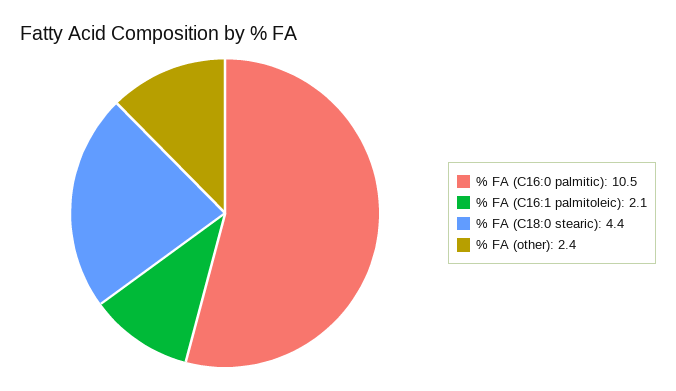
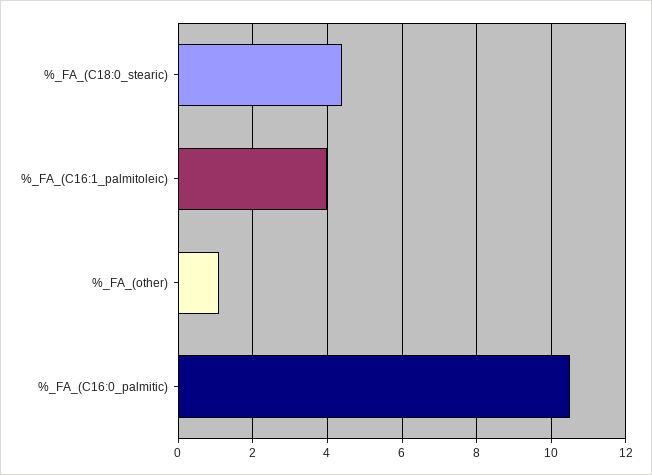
% FA (C16:1 palmitoleic): 2.1 -> 4
% FA (other): 2.4 -> 1

